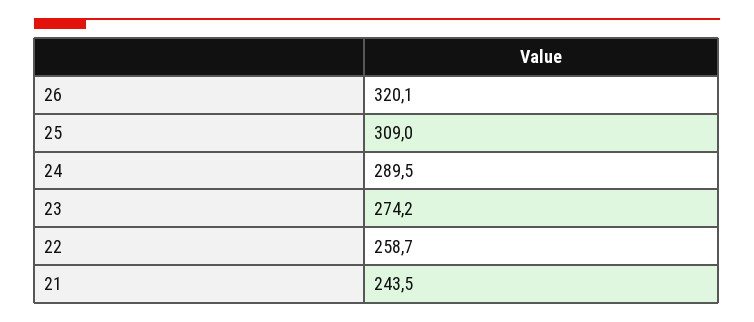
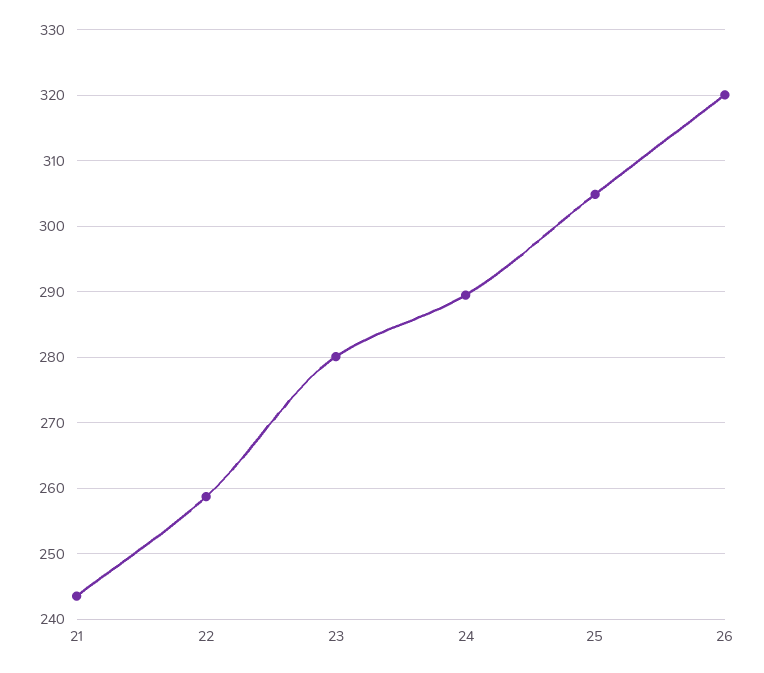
25: 309 -> 305
23: 274.2 -> 280

